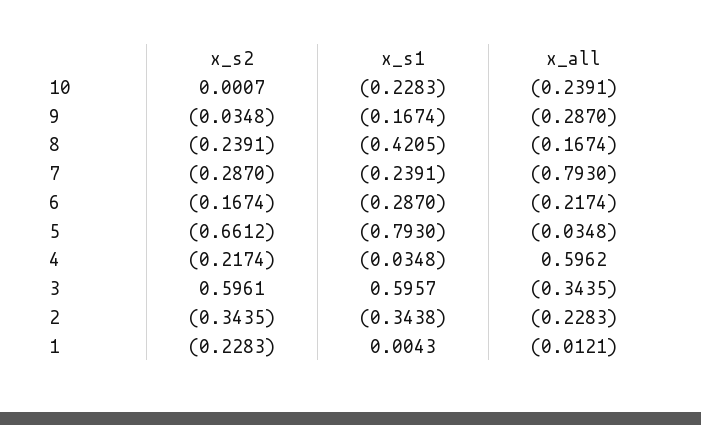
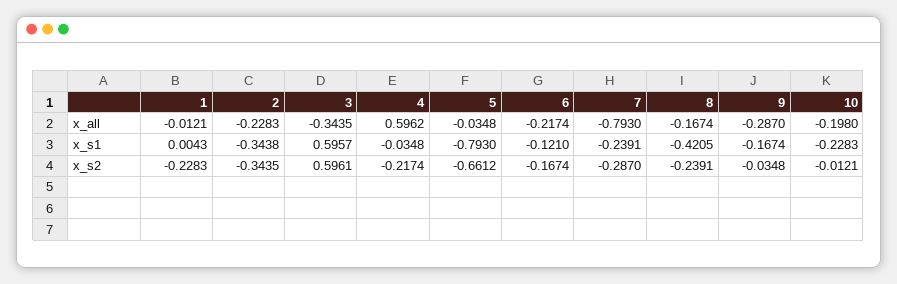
x_s2, 10: 0.0007 -> -0.0121
x_all, 10: -0.2391 -> -0.198
x_s1, 6: -0.287 -> -0.121

